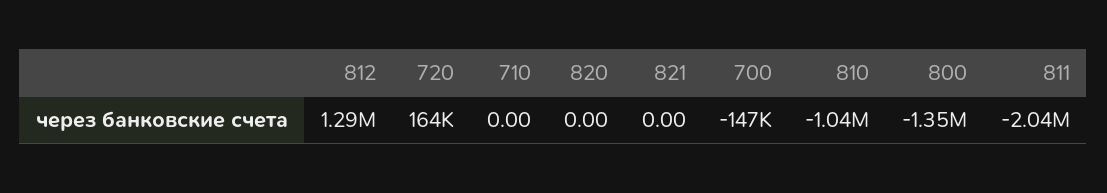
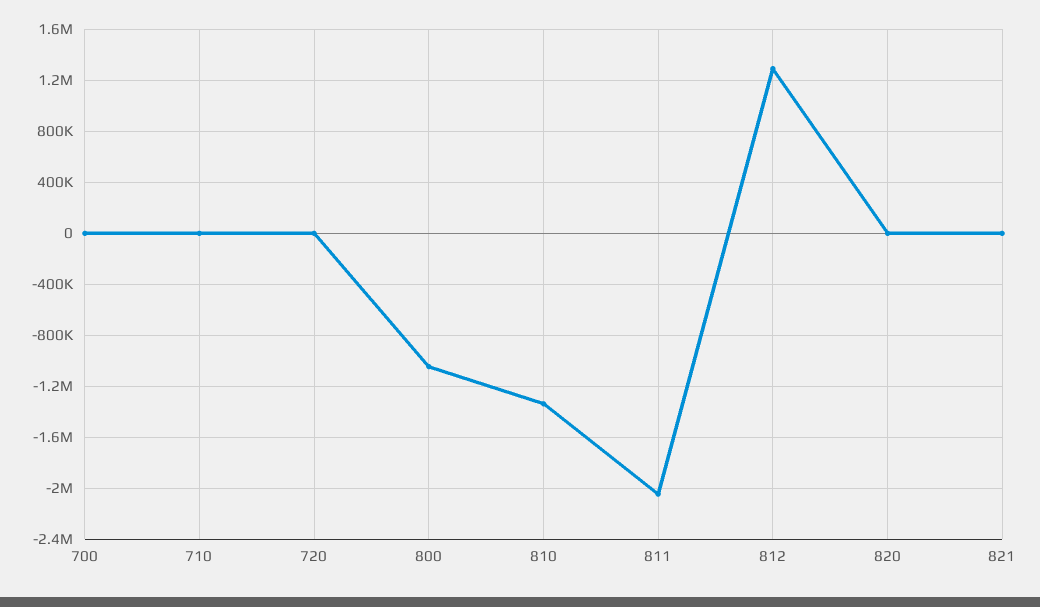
720: 164000 -> 0
700: -147000 -> 0
810: -1040000 -> -1350000
800: -1350000 -> -1050000

